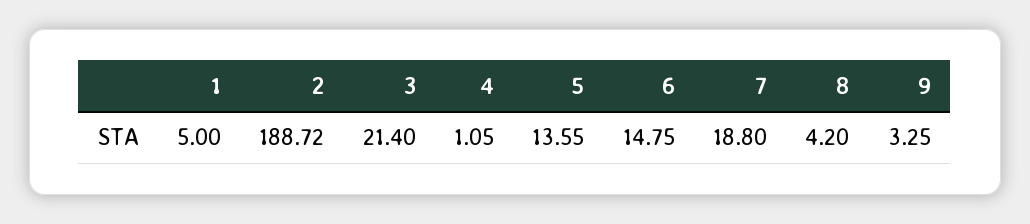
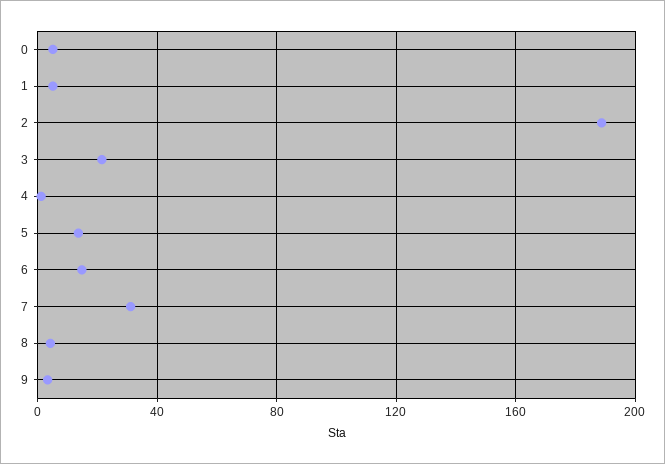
7: 18.8 -> 30
0: none -> 5

